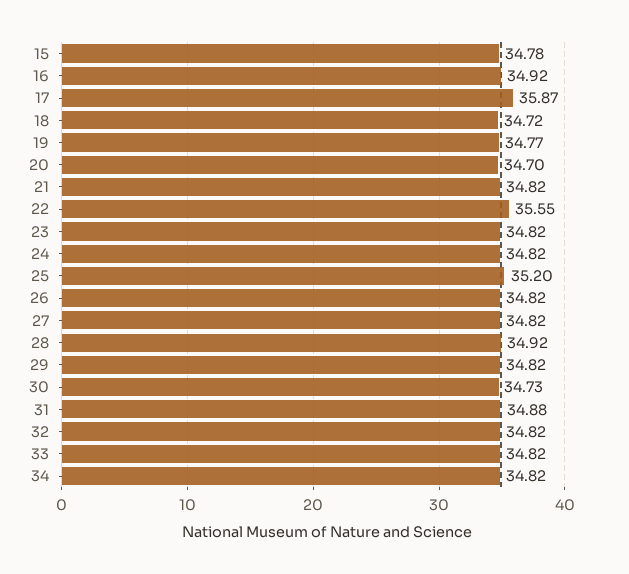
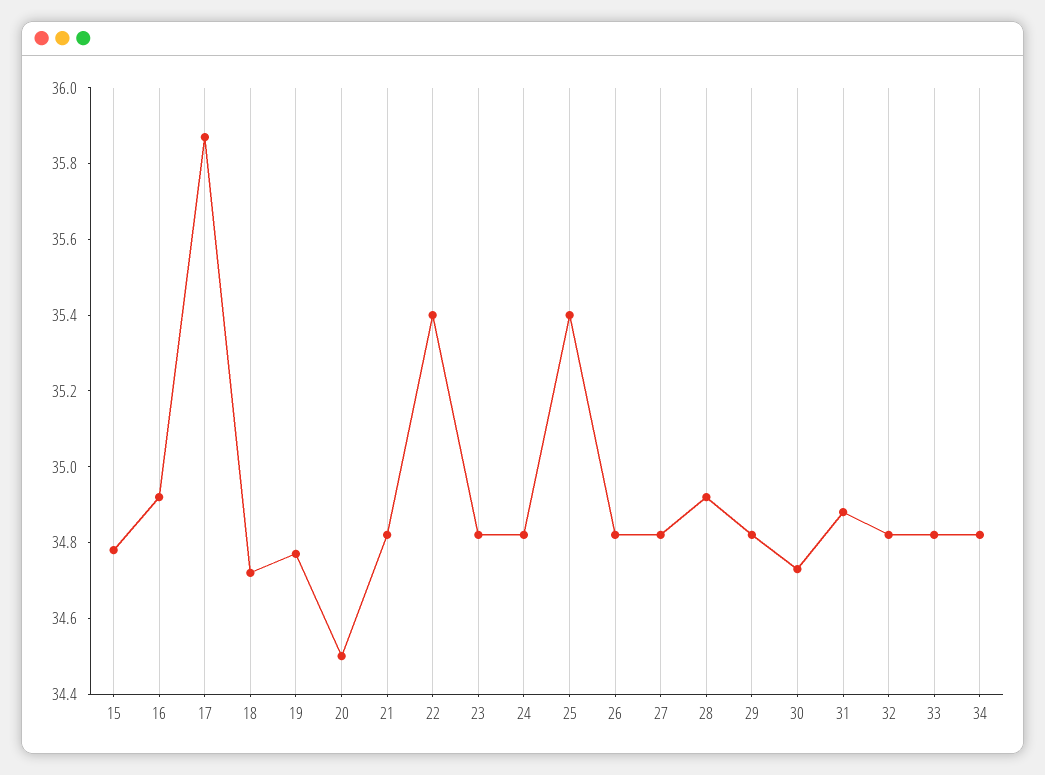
20: 34.7 -> 34.5
22: 35.55 -> 35.4
25: 35.2 -> 35.4

